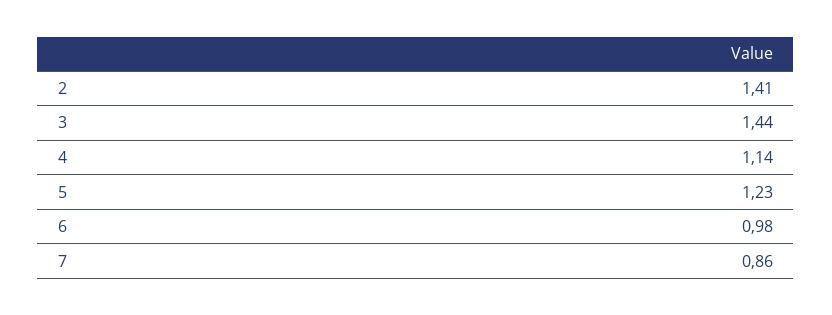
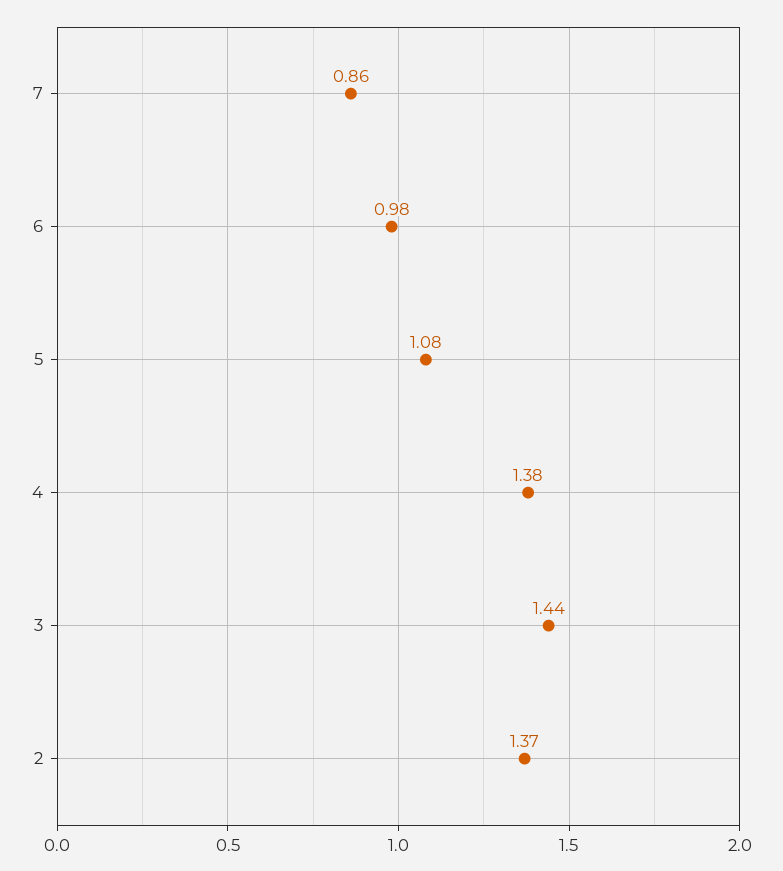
2: 1.41 -> 1.37
4: 1.14 -> 1.38
5: 1.23 -> 1.08

